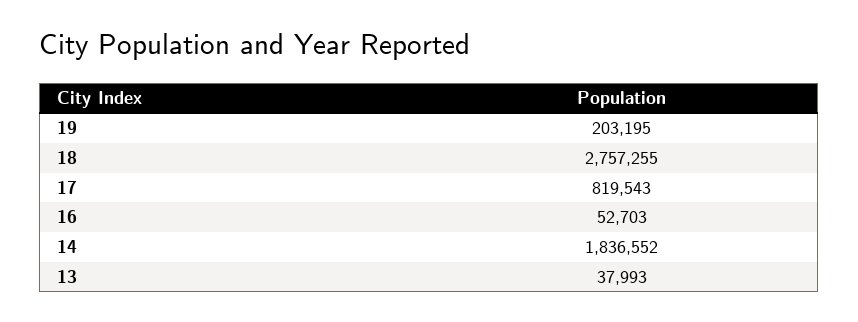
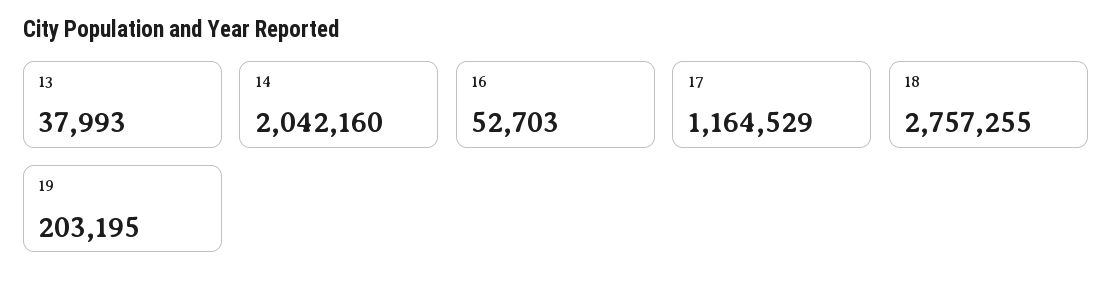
17: 819543 -> 1164529
14: 1836552 -> 2042160

